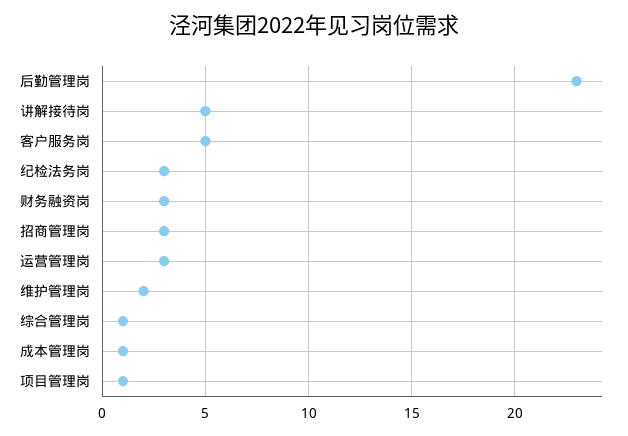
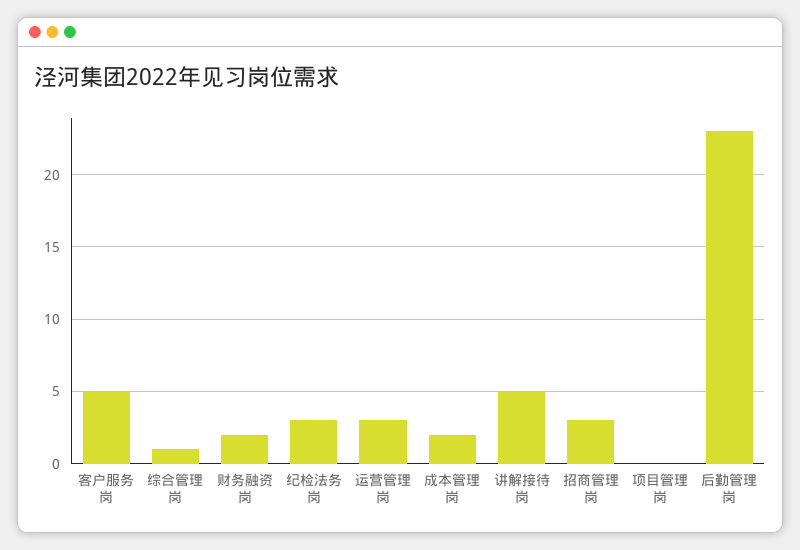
财务融资岗: 3 -> 2
维护管理岗: 2 -> none
成本管理岗: 1 -> 2
项目管理岗: 1 -> 0

